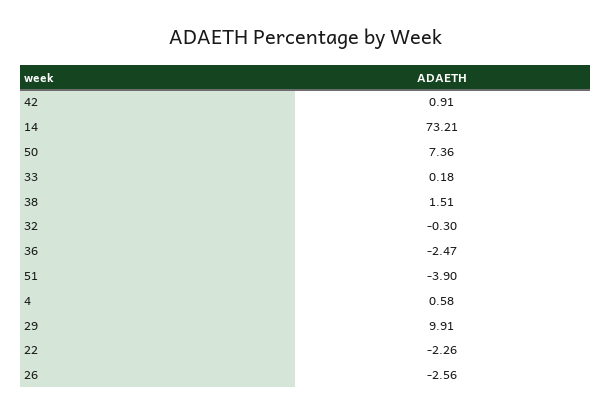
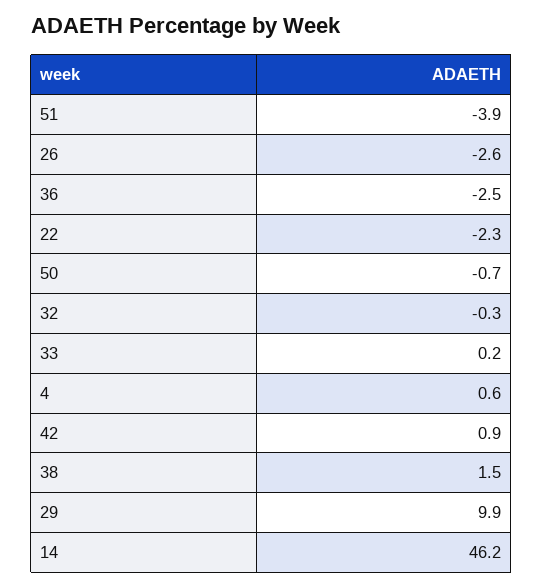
14: 73.21 -> 46.2
50: 7.36 -> -0.7

